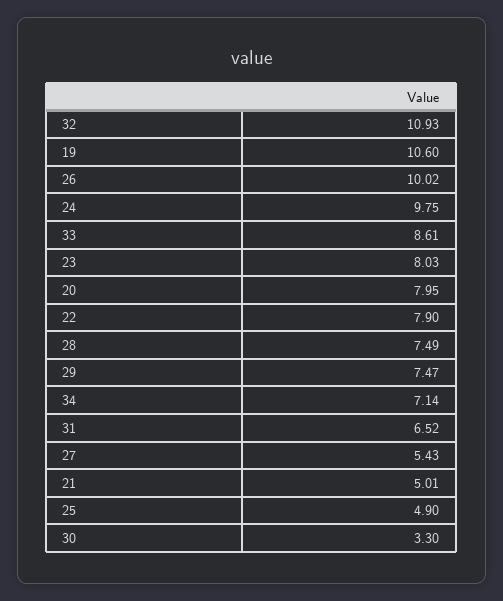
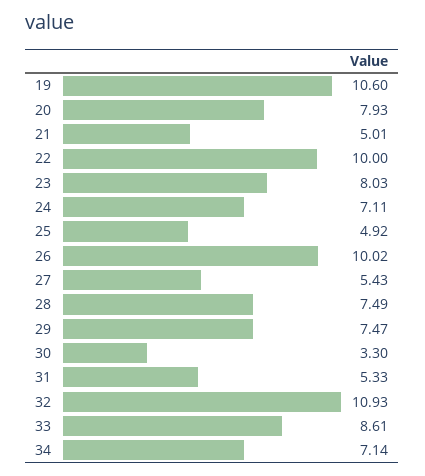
24: 9.75 -> 7.11
20: 7.95 -> 7.93
22: 7.9 -> 10
31: 6.52 -> 5.33
25: 4.9 -> 4.92

